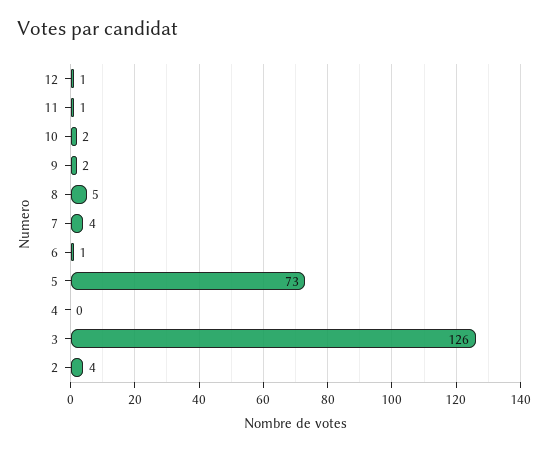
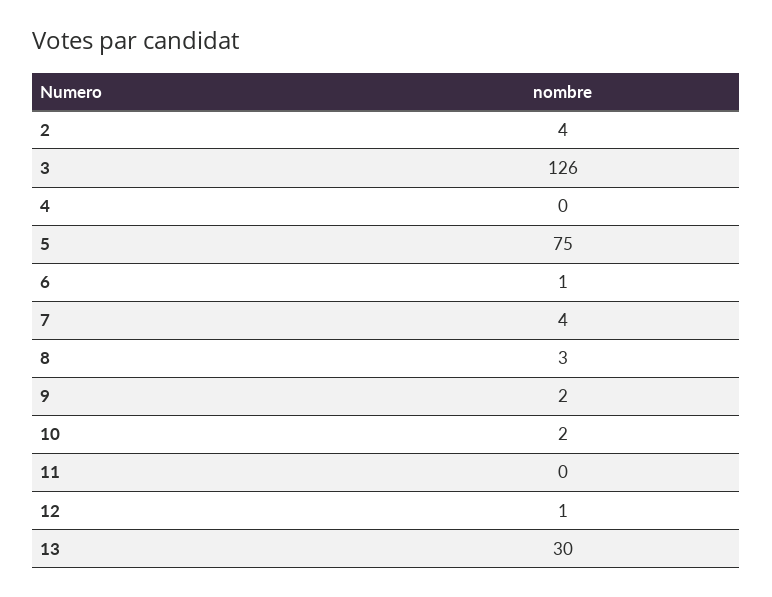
11: 1 -> 0
8: 5 -> 3
5: 73 -> 75
13: none -> 30

